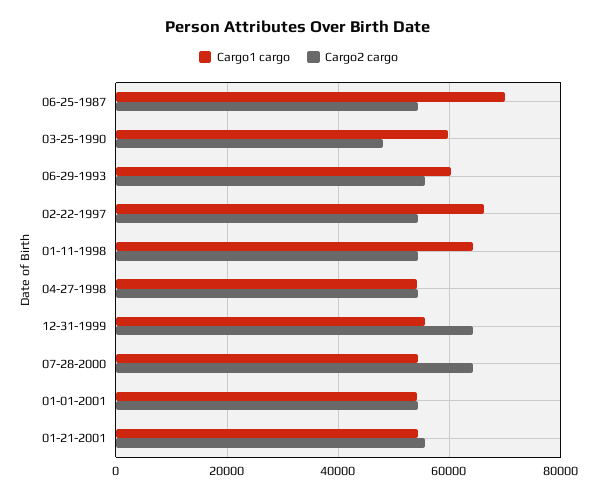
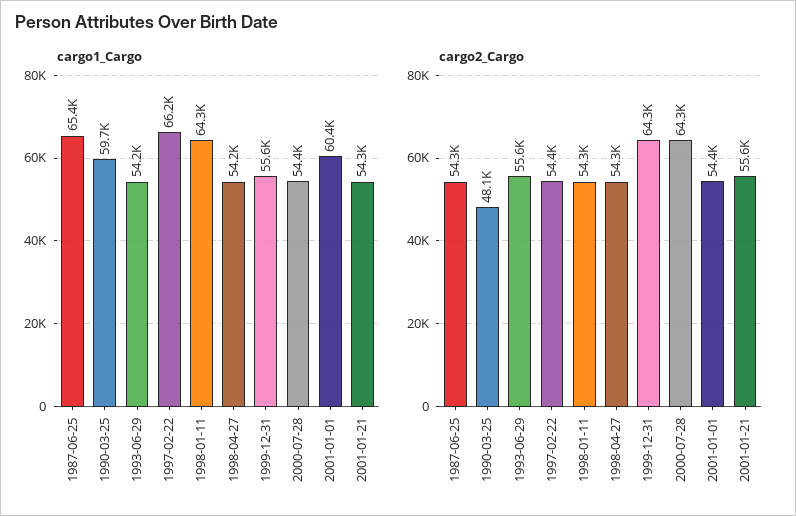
Cargo1 cargo, 06-25-1987: 70000 -> 65400
Cargo1 cargo, 06-29-1993: 60000 -> 54200
Cargo1 cargo, 01-01-2001: 54000 -> 60400

